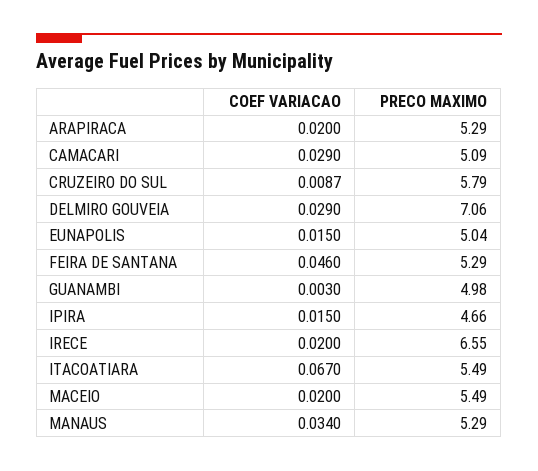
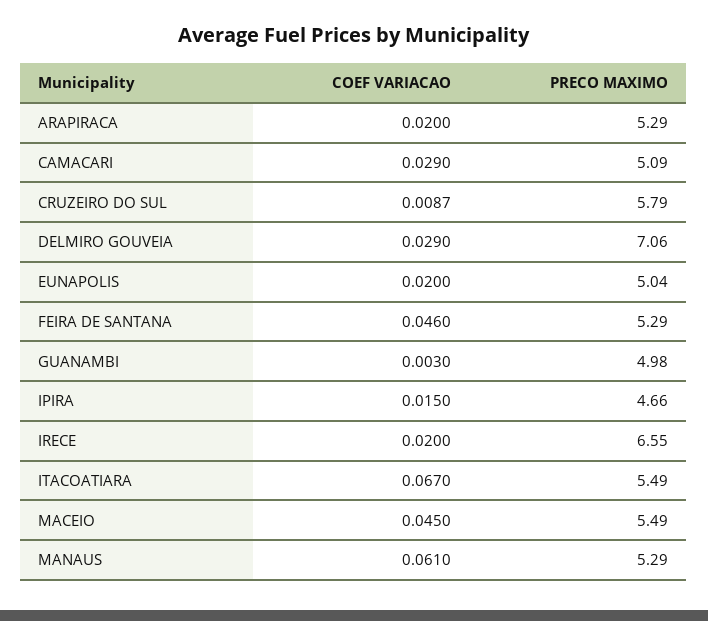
COEF VARIACAO, EUNAPOLIS: 0.015 -> 0.02
COEF VARIACAO, MACEIO: 0.02 -> 0.045
COEF VARIACAO, MANAUS: 0.034 -> 0.061

